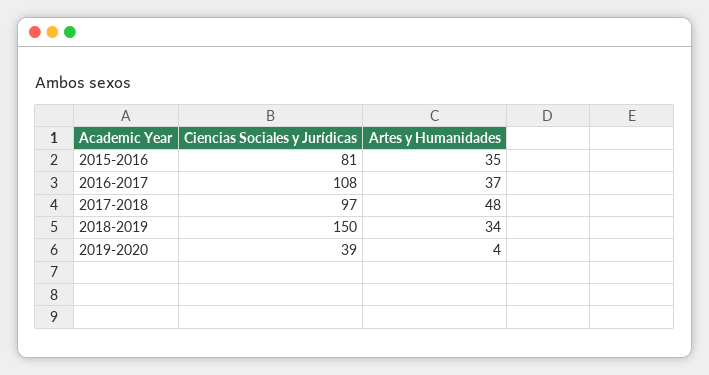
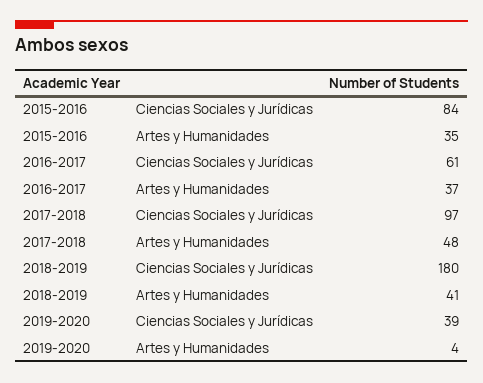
Ciencias Sociales y Jurídicas, 2015-2016: 81 -> 84
Ciencias Sociales y Jurídicas, 2016-2017: 108 -> 61
Ciencias Sociales y Jurídicas, 2018-2019: 150 -> 180
Artes y Humanidades, 2018-2019: 34 -> 41

